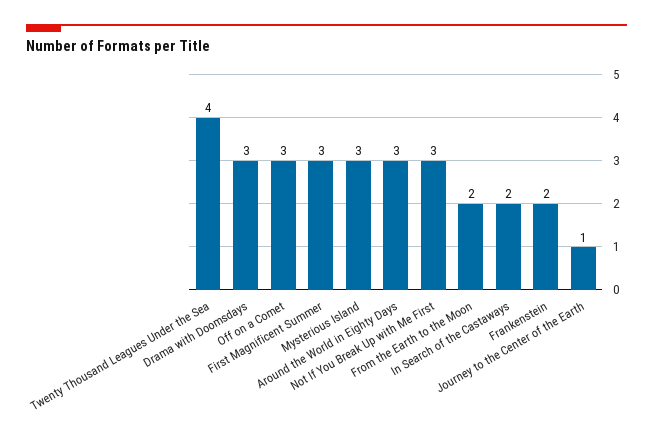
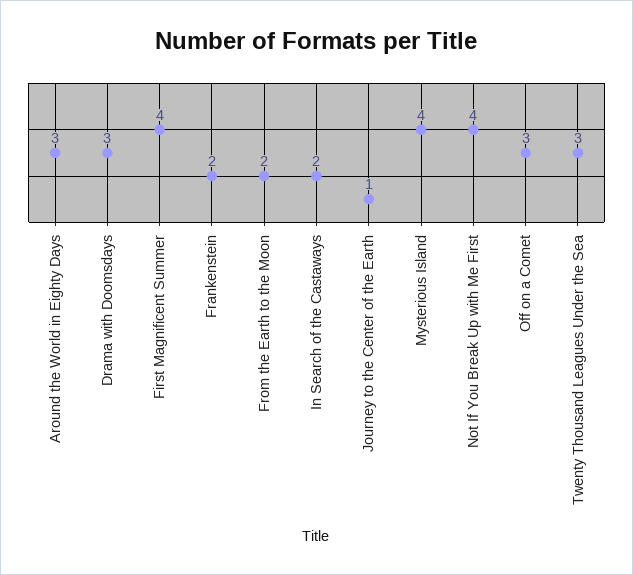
Twenty Thousand Leagues Under the Sea: 4 -> 3
First Magnificent Summer: 3 -> 4
Mysterious Island: 3 -> 4
Not If You Break Up with Me First: 3 -> 4

